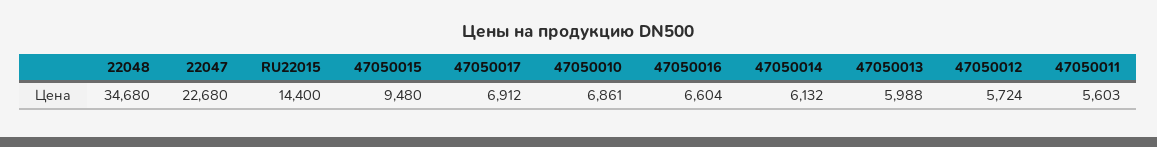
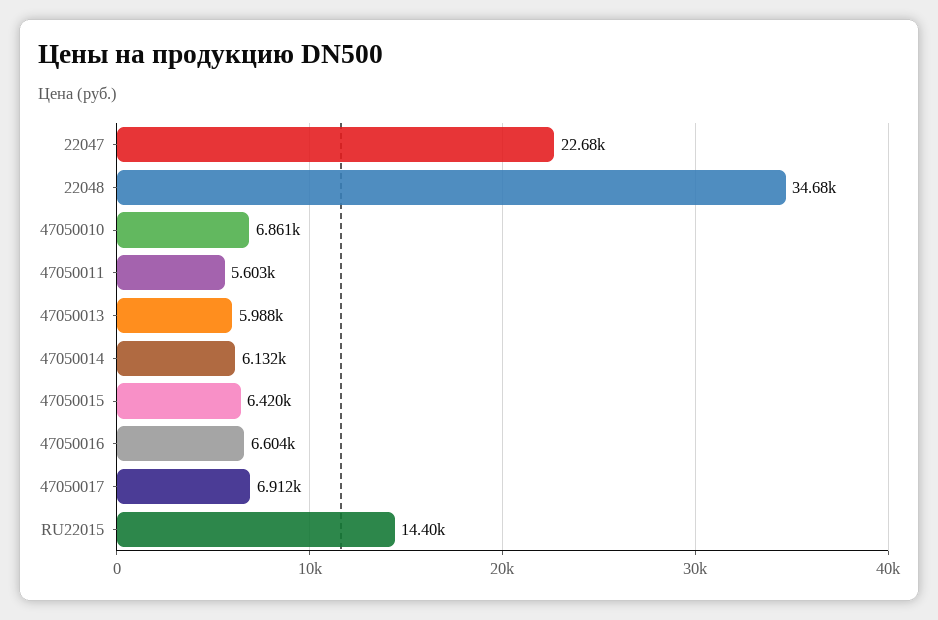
47050015: 9480 -> 6420
47050012: 5724 -> none

